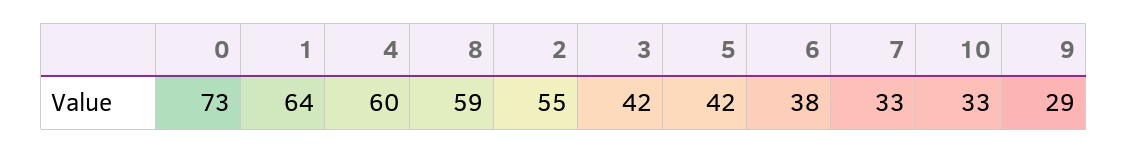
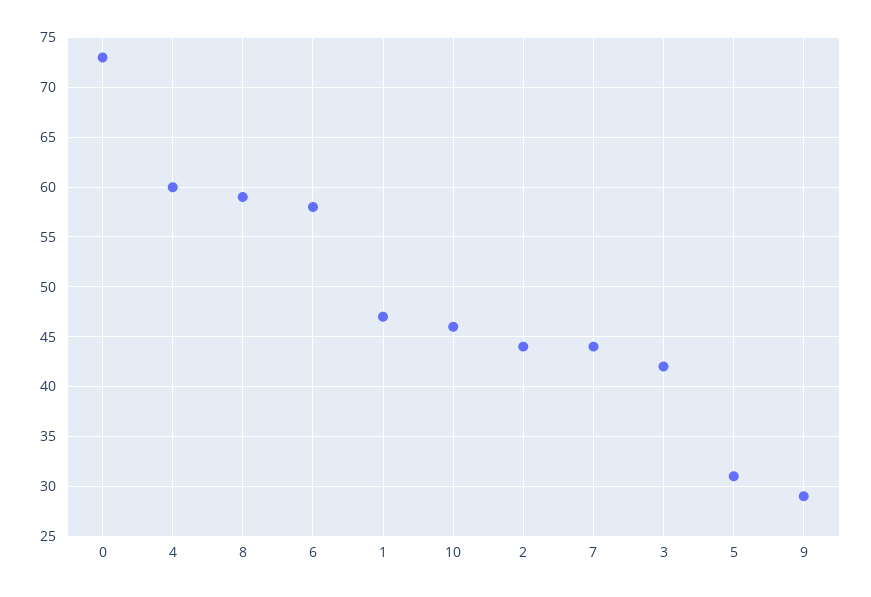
1: 64 -> 47
2: 55 -> 44
5: 42 -> 31
6: 38 -> 58
7: 33 -> 44
10: 33 -> 46

